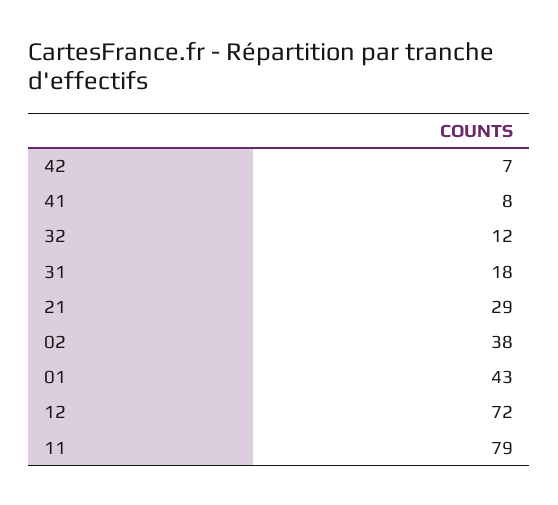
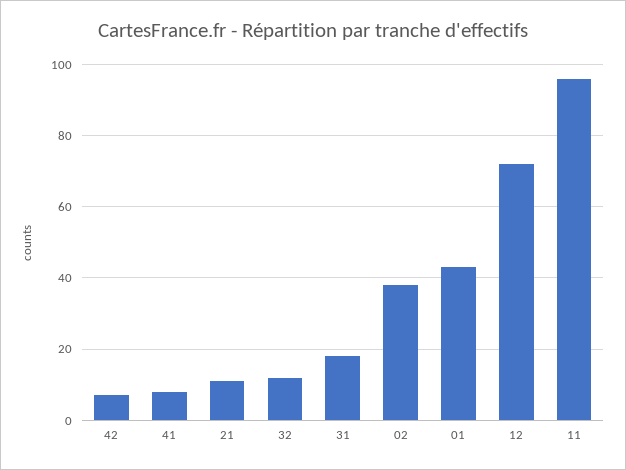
21: 29 -> 10
11: 79 -> 95

